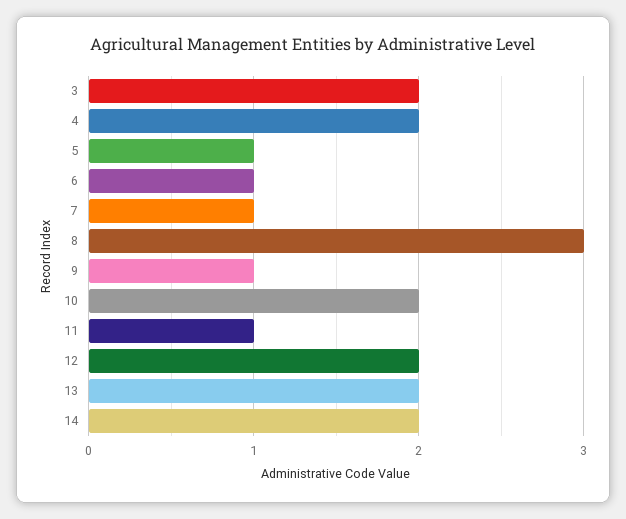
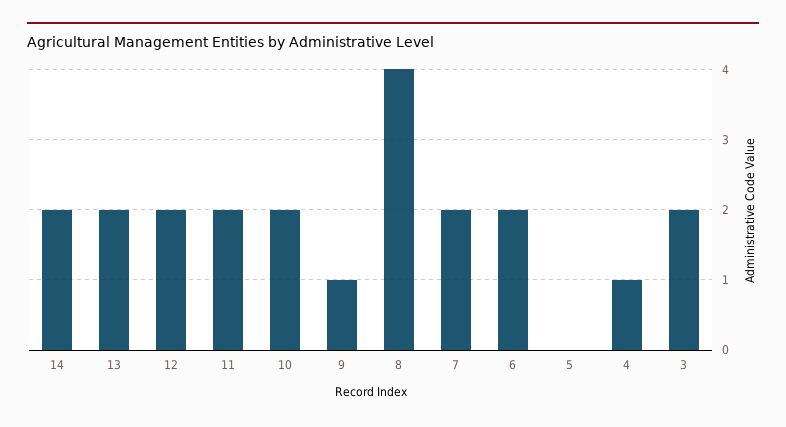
4: 2 -> 1
5: 1 -> 0
6: 1 -> 2
7: 1 -> 2
8: 3 -> 4
11: 1 -> 2

